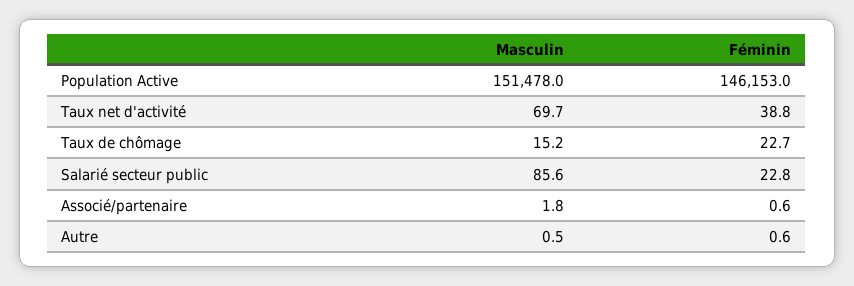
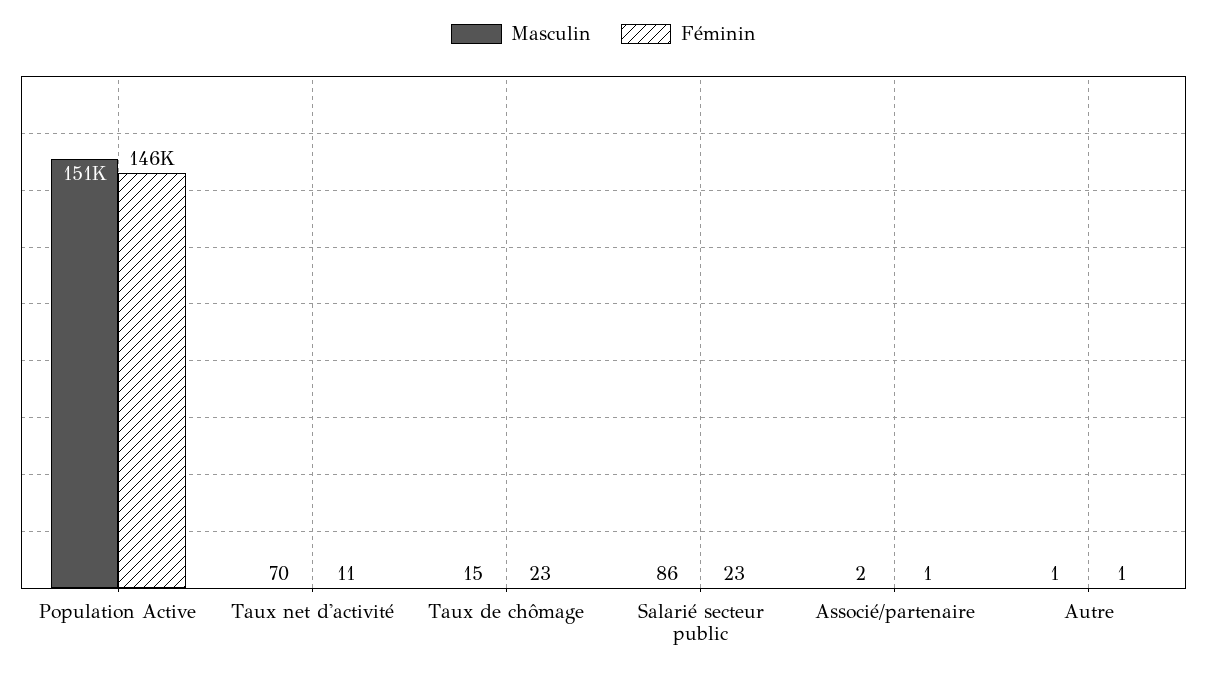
Féminin, Taux net d'activité: 38.8 -> 11

